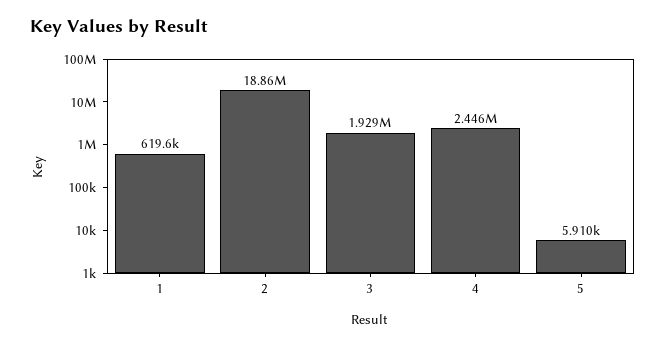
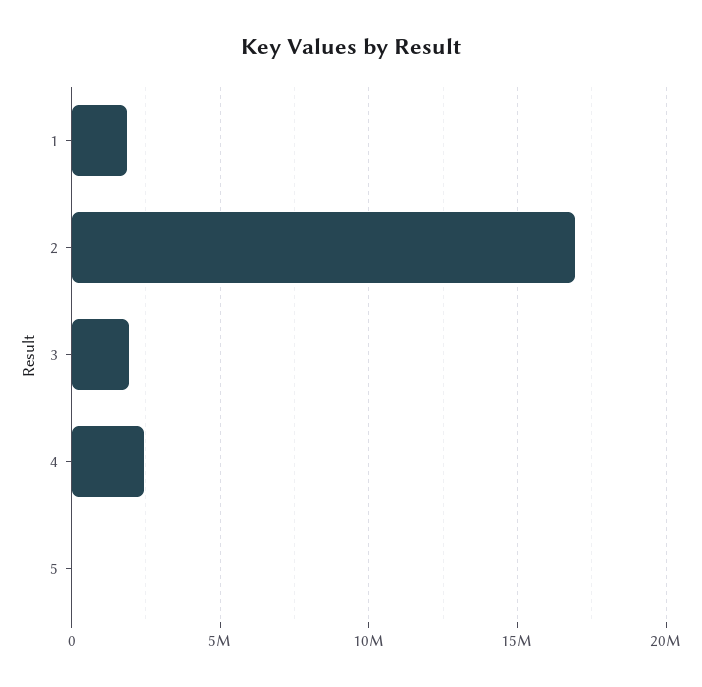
1: 619600 -> 2000000
2: 18860000 -> 17000000

